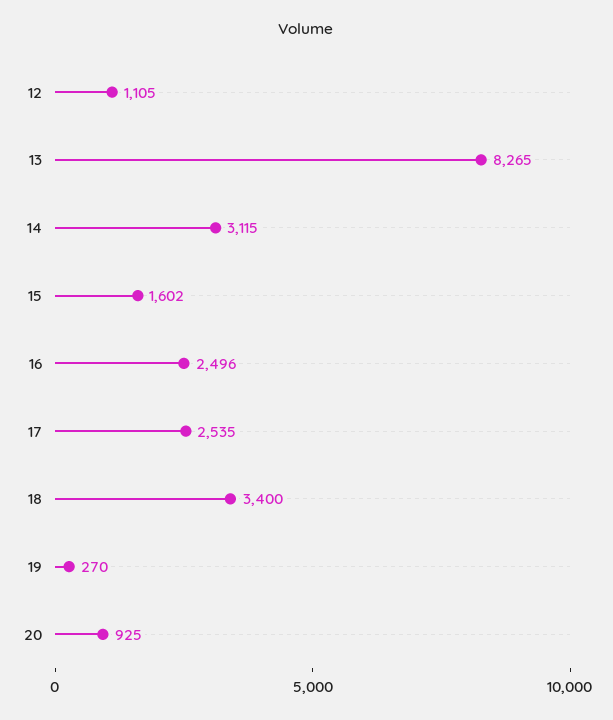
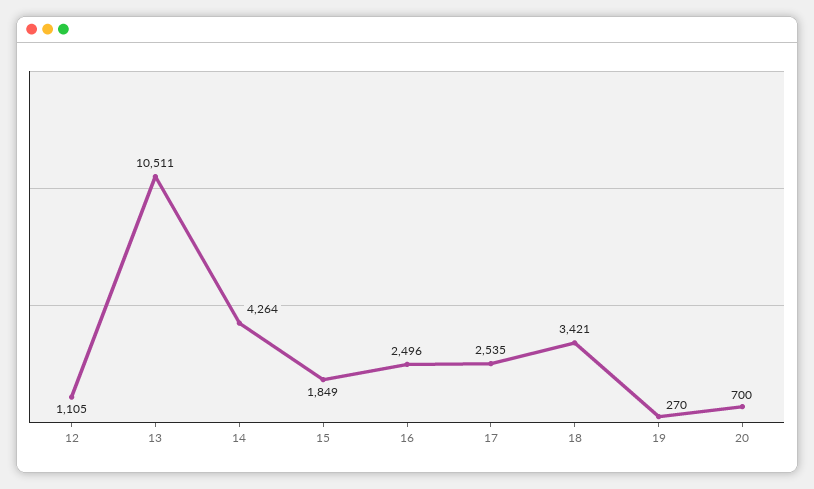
13: 8265 -> 10511
14: 3115 -> 4264
15: 1602 -> 1849
18: 3400 -> 3421
20: 925 -> 700

